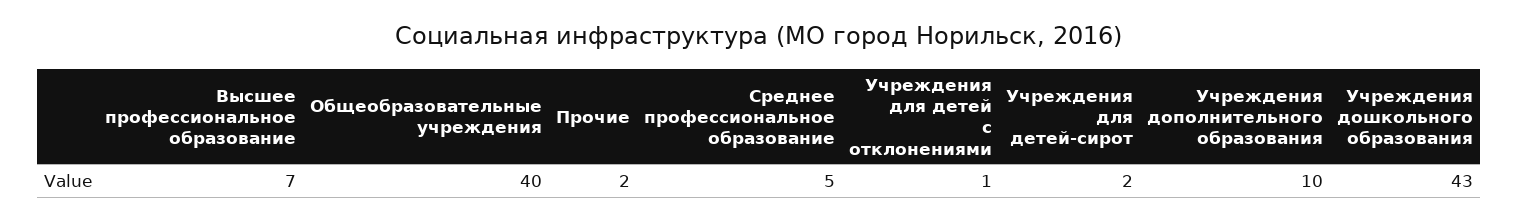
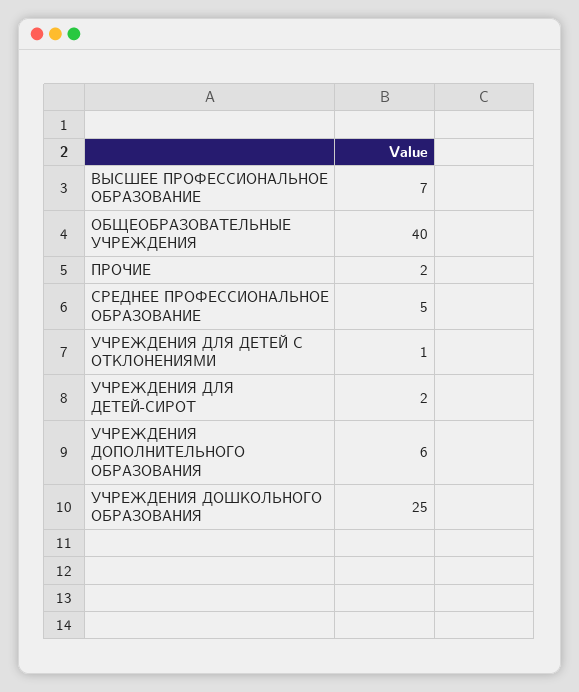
Учреждения дополнительного образования: 10 -> 6
Учреждения дошкольного образования: 43 -> 25

